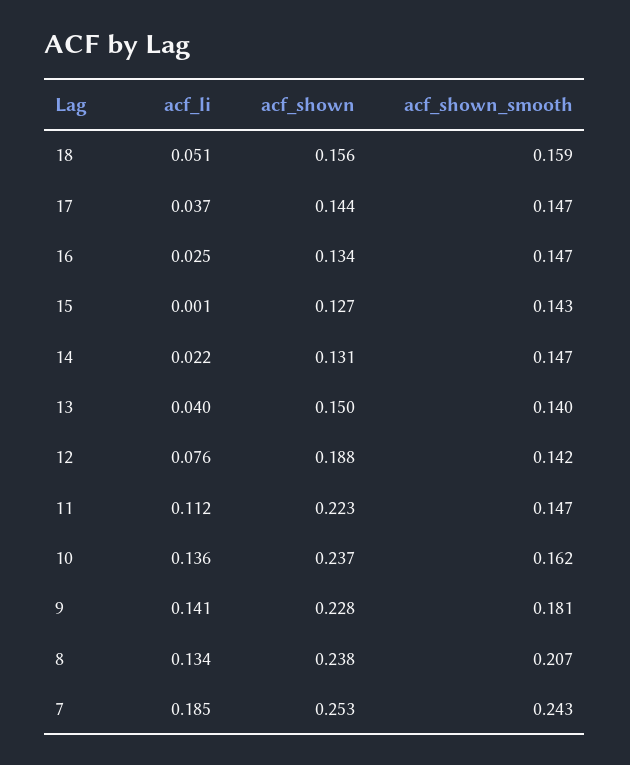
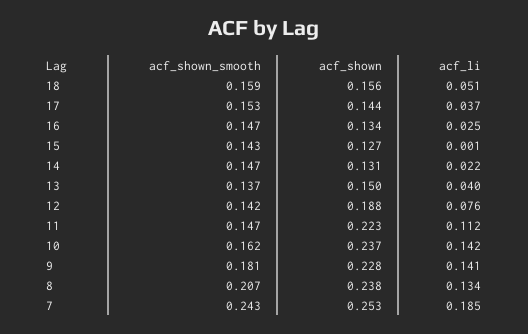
acf_shown_smooth, 17: 0.147 -> 0.153
acf_shown_smooth, 13: 0.14 -> 0.137
acf_li, 10: 0.136 -> 0.142

